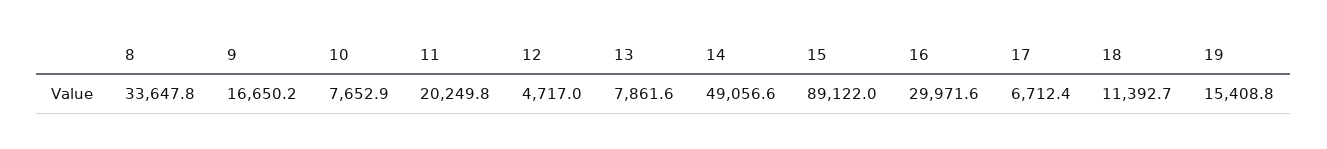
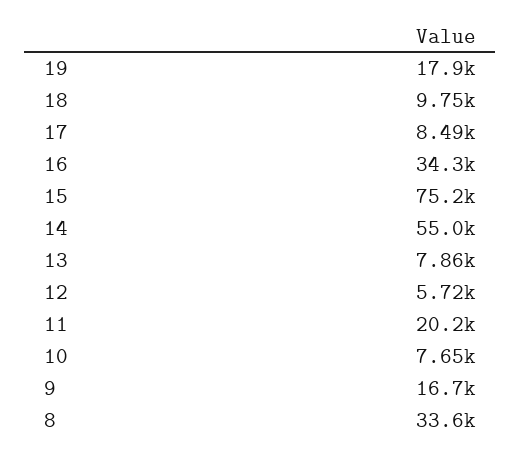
12: 4717 -> 5720
14: 49056.6 -> 55000
15: 89122 -> 75200
16: 29971.6 -> 34300
17: 6712.4 -> 8490
18: 11392.7 -> 9750
19: 15408.8 -> 17900

